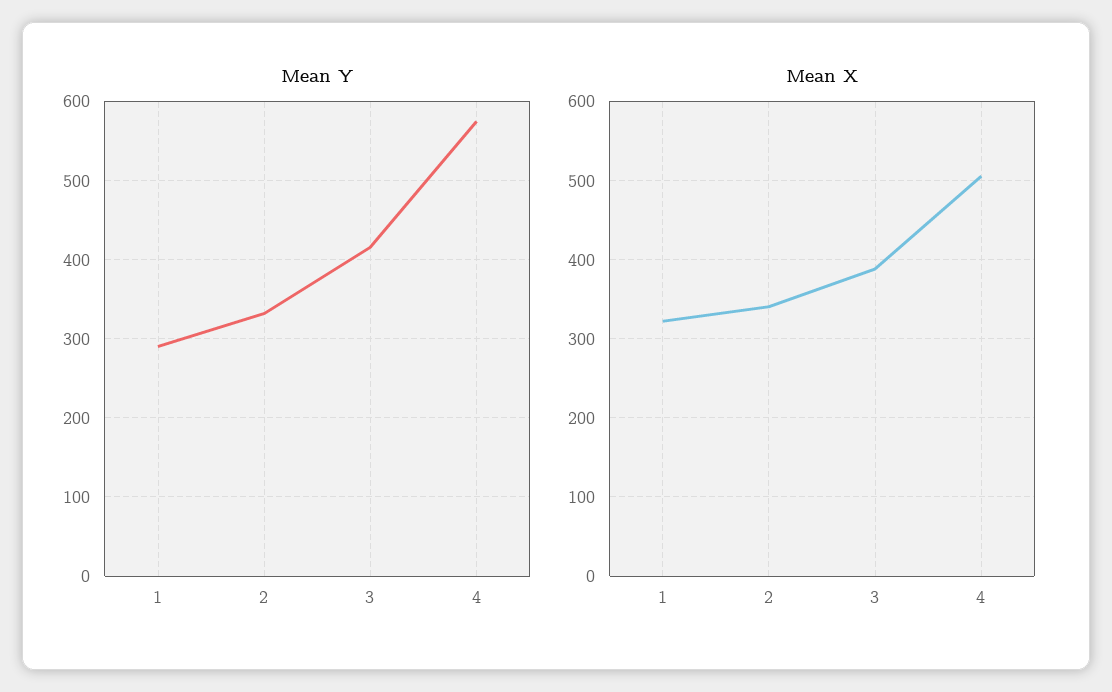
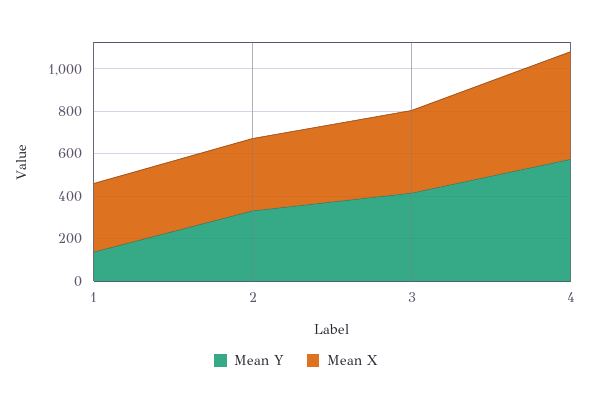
Mean Y, 1: 290 -> 150

